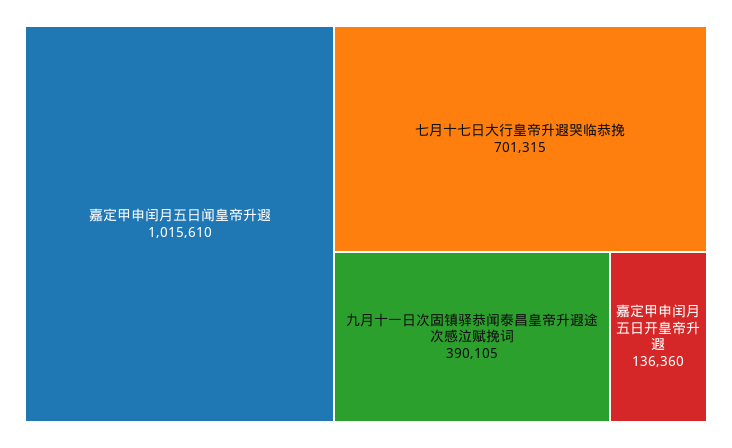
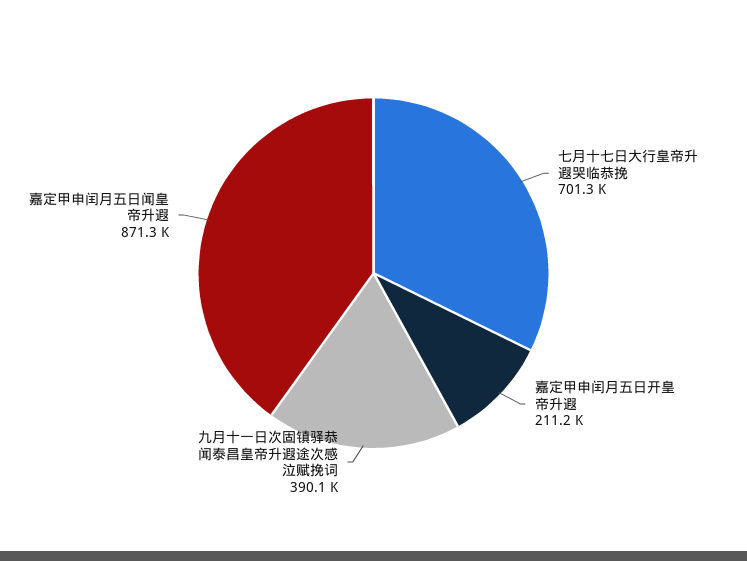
嘉定甲申闰月五日闻皇帝升遐: 1015610 -> 871300
嘉定甲申闰月五日开皇帝升遐: 136360 -> 211200

